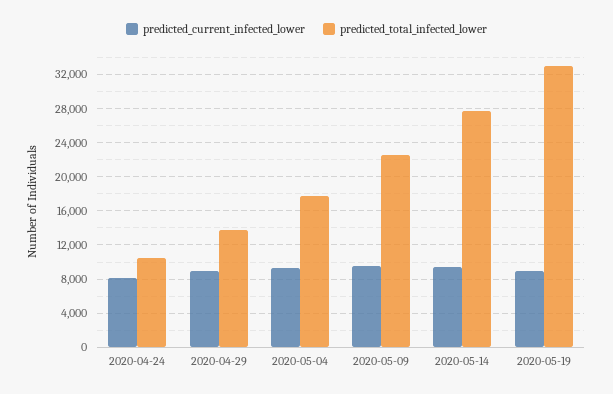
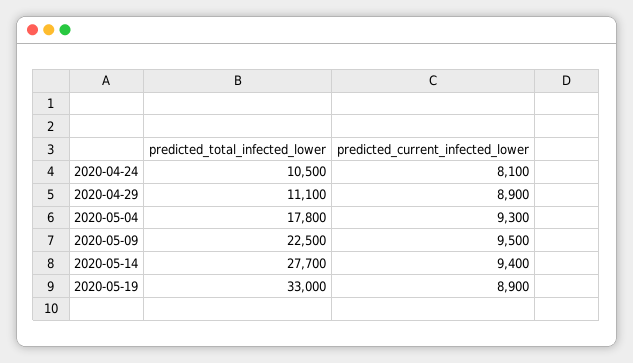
predicted_total_infected_lower, 2020-04-29: 14000 -> 11100

